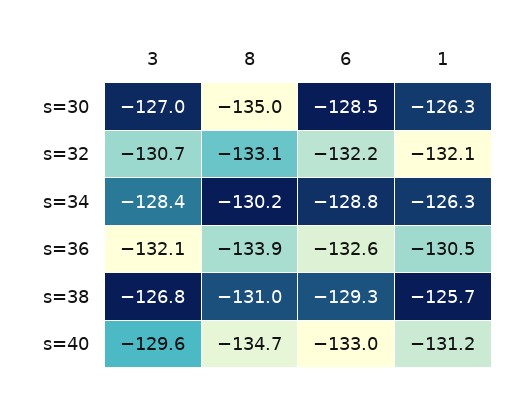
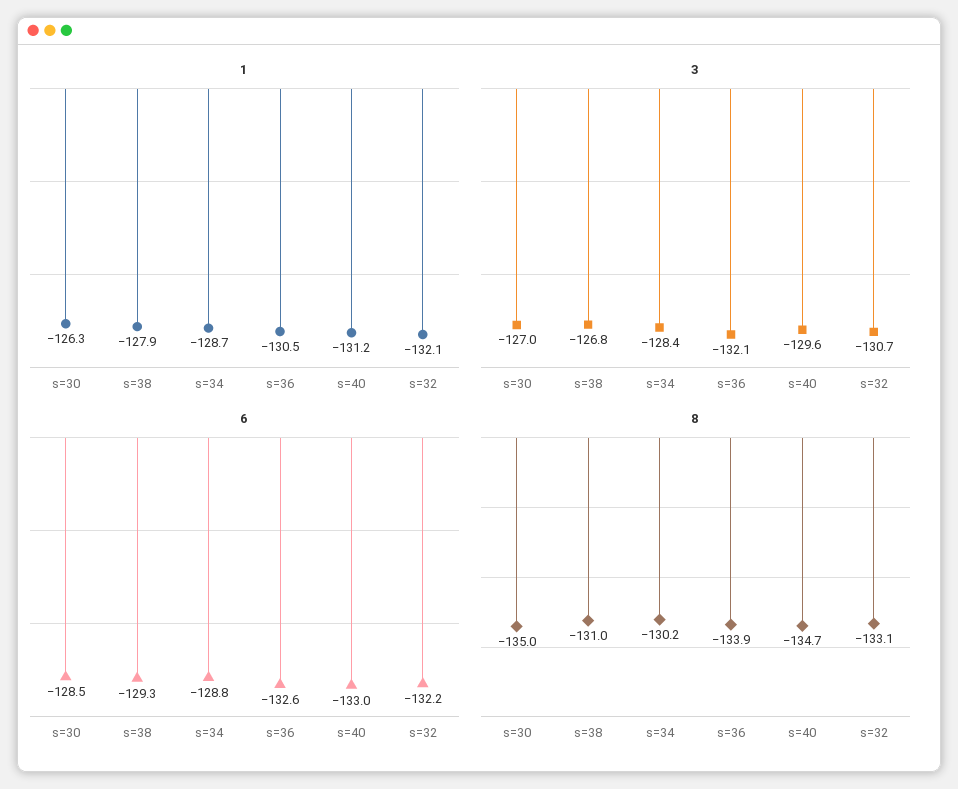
1, s=34: -126.3 -> -128.7
1, s=38: -125.7 -> -127.9

